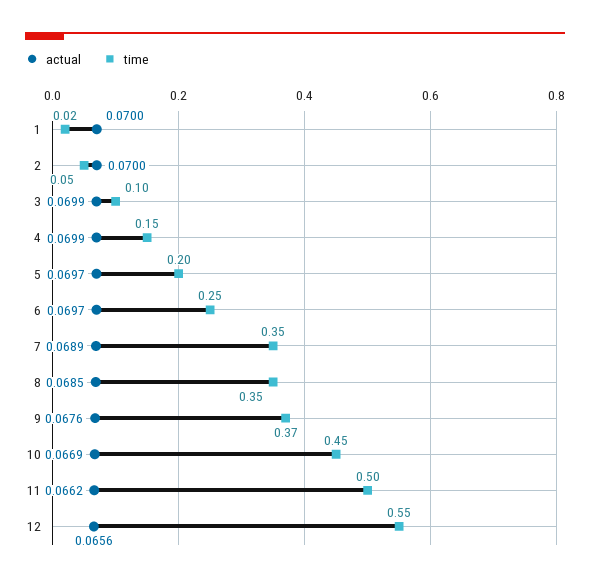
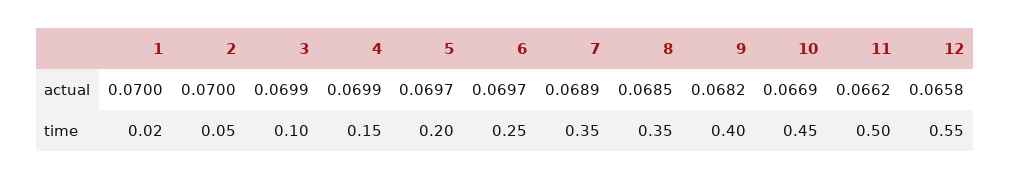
actual, 9: 0.0676 -> 0.0682
time, 9: 0.37 -> 0.4
actual, 12: 0.0656 -> 0.0658

